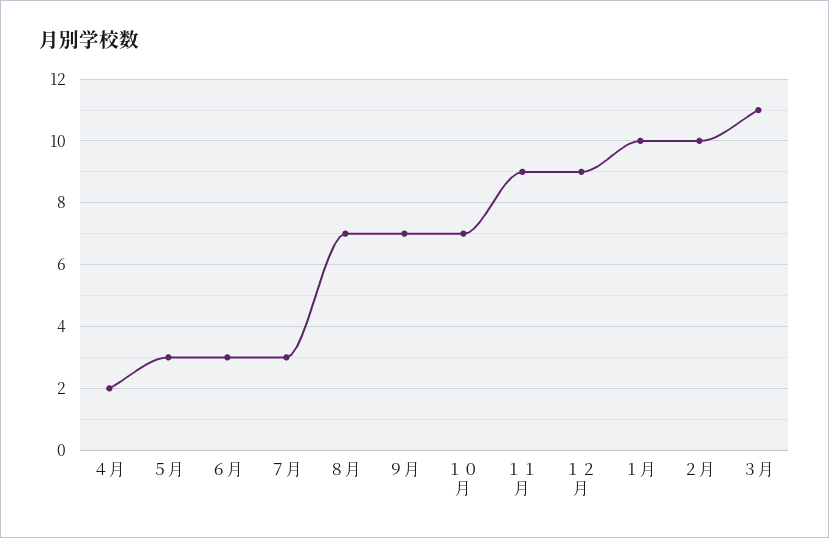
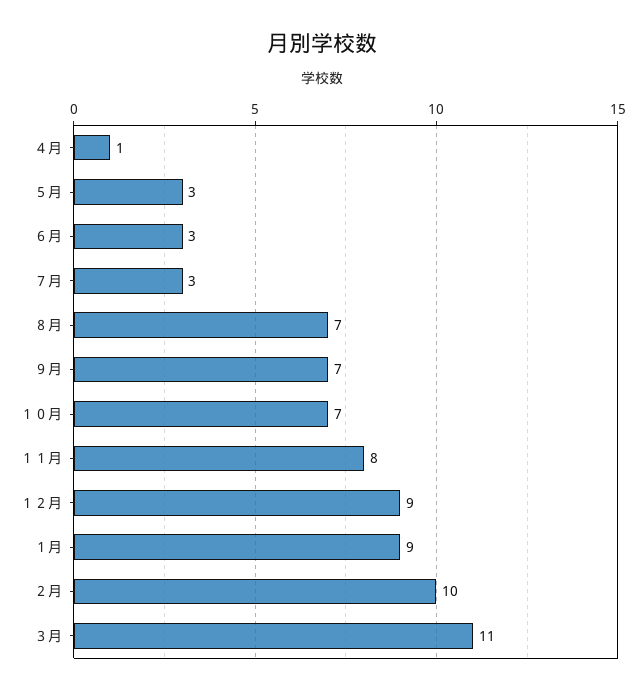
４月: 2 -> 1
１１月: 9 -> 8
１月: 10 -> 9

